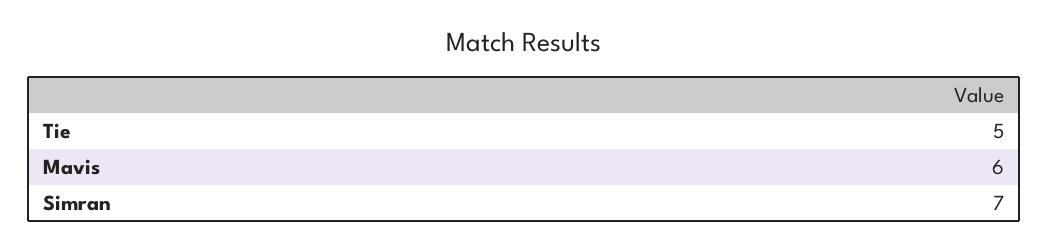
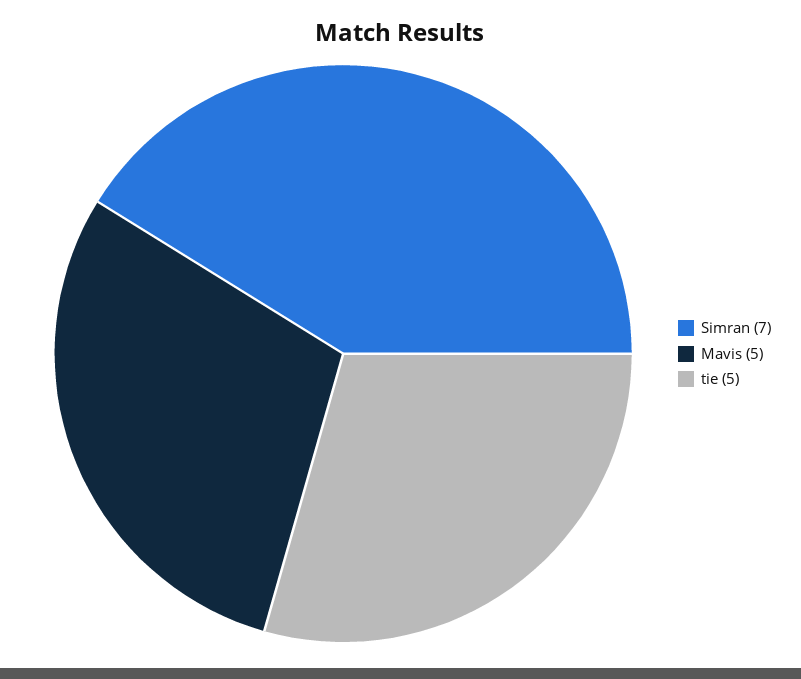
Mavis: 6 -> 5

